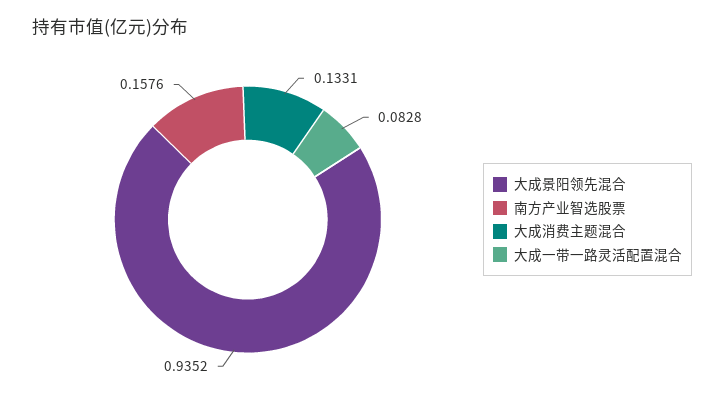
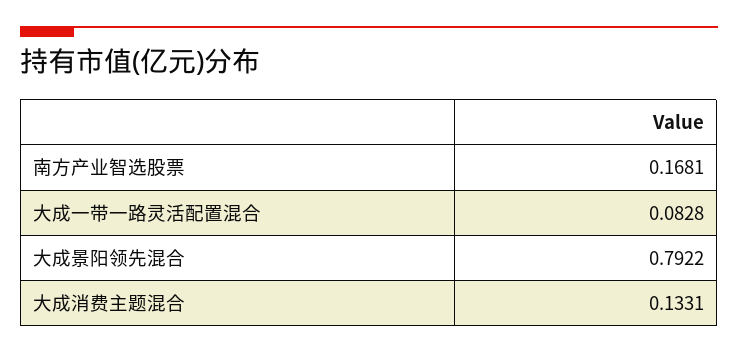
大成景阳领先混合: 0.9352 -> 0.7922
南方产业智选股票: 0.1576 -> 0.1681

